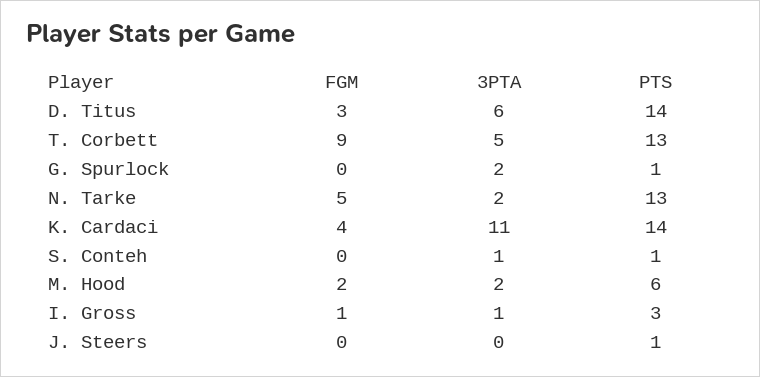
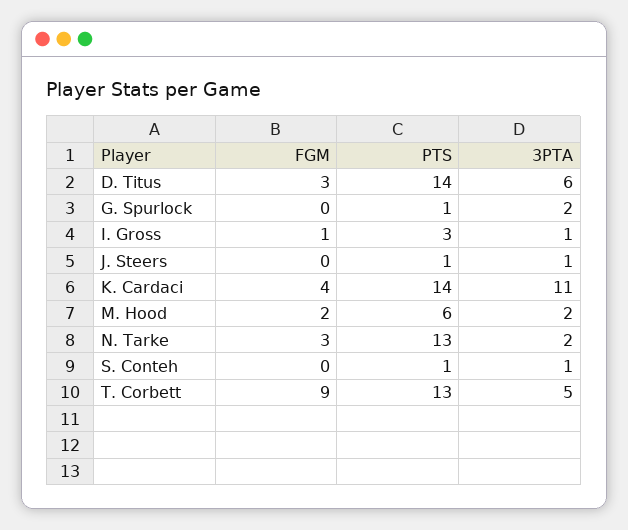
FGM, N. Tarke: 5 -> 3
3PTA, J. Steers: 0 -> 1

